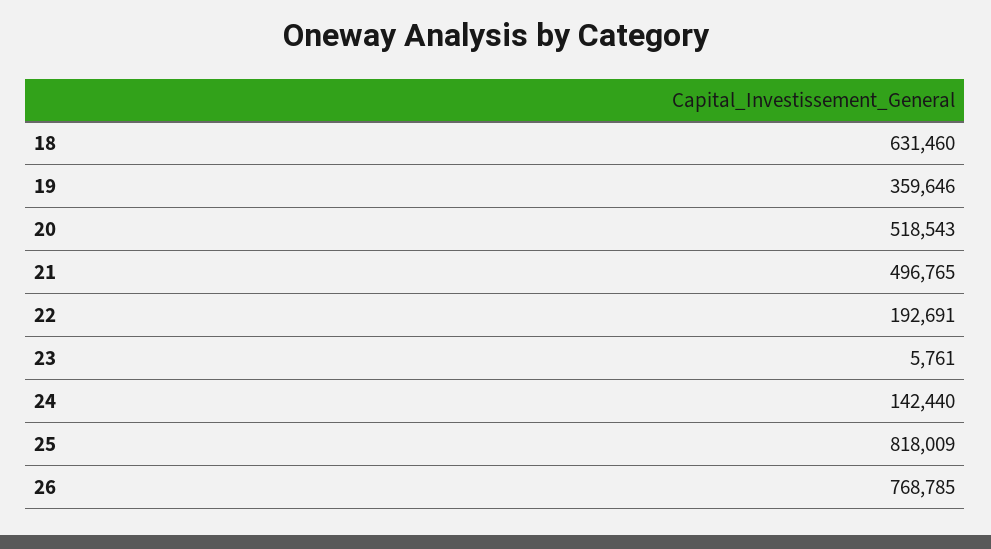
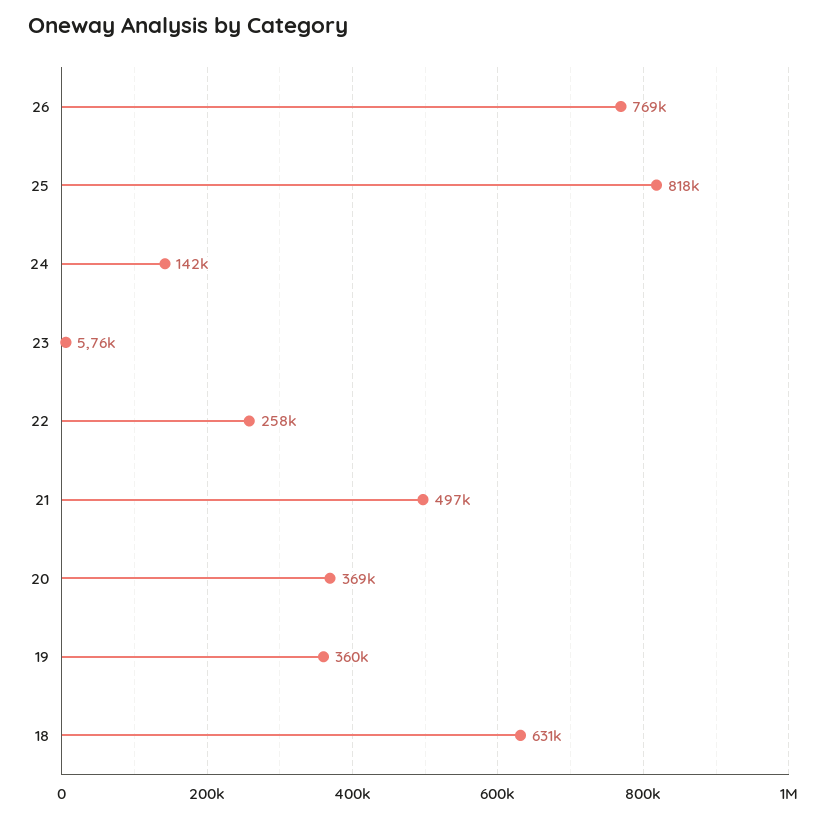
20: 518543 -> 369000
22: 192691 -> 258000

